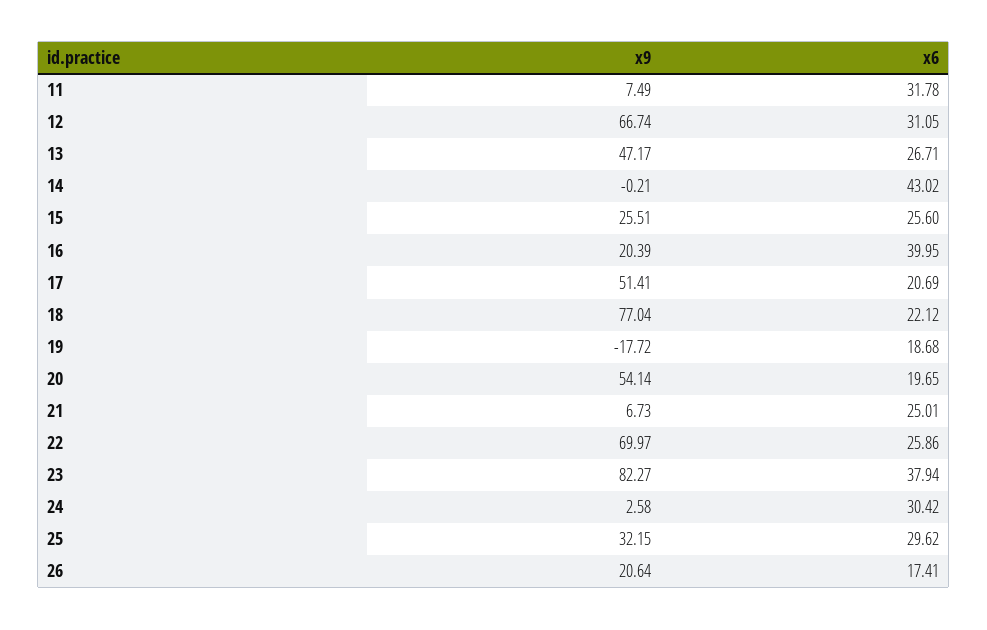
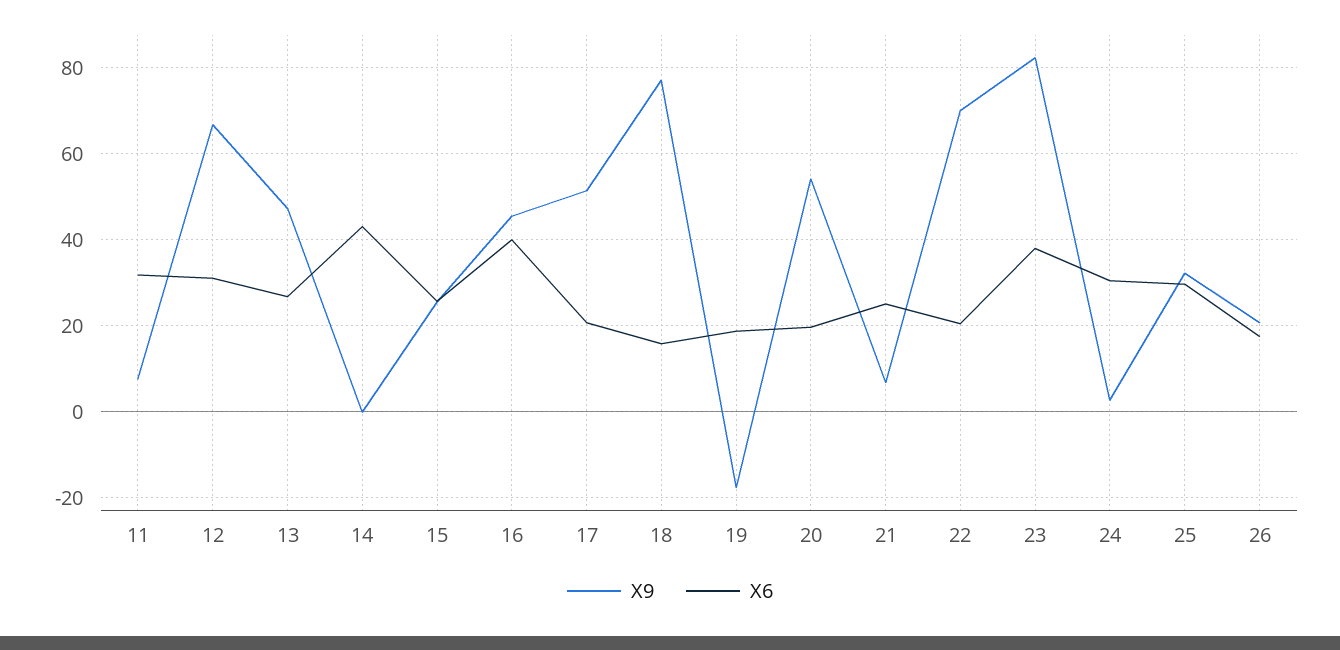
x9, 16: 20.39 -> 46
x6, 18: 22.12 -> 16
x6, 22: 25.86 -> 20

